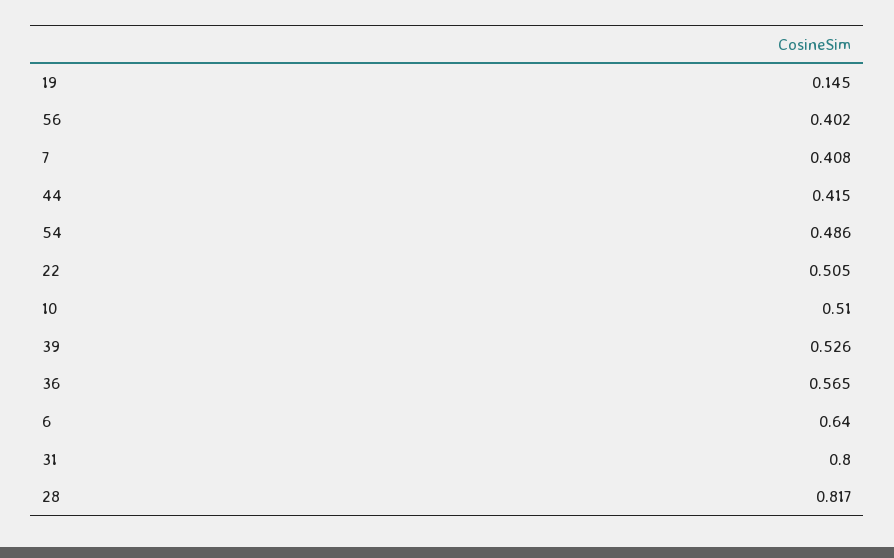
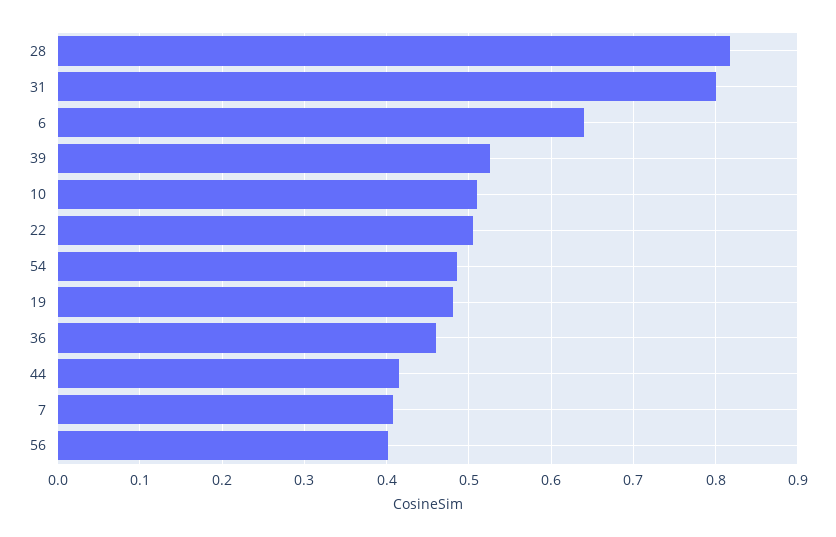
19: 0.145 -> 0.48
36: 0.565 -> 0.46

